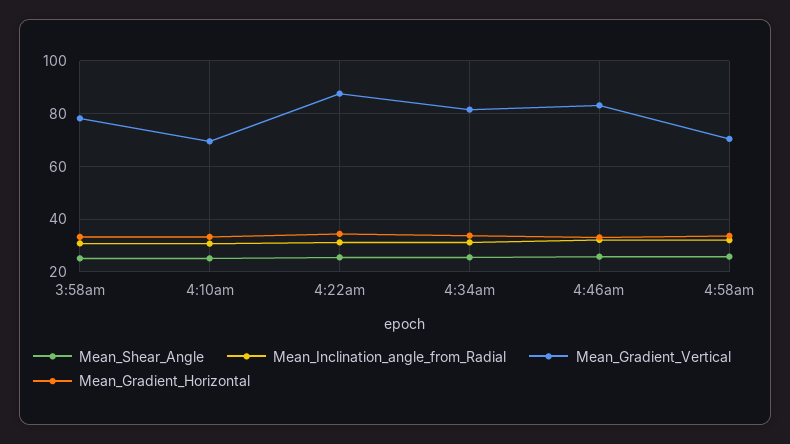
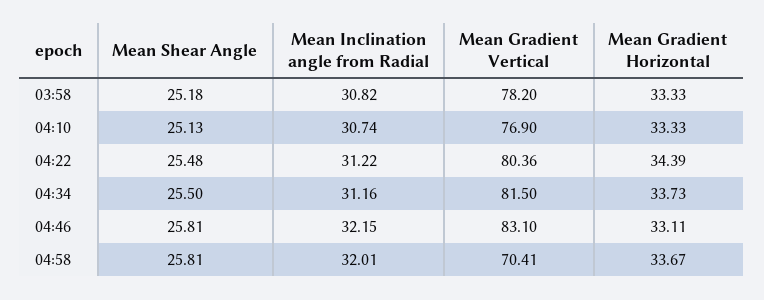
Mean_Gradient_Vertical, 4:10am: 70 -> 76.9
Mean_Gradient_Vertical, 4:22am: 87.5 -> 80.36

